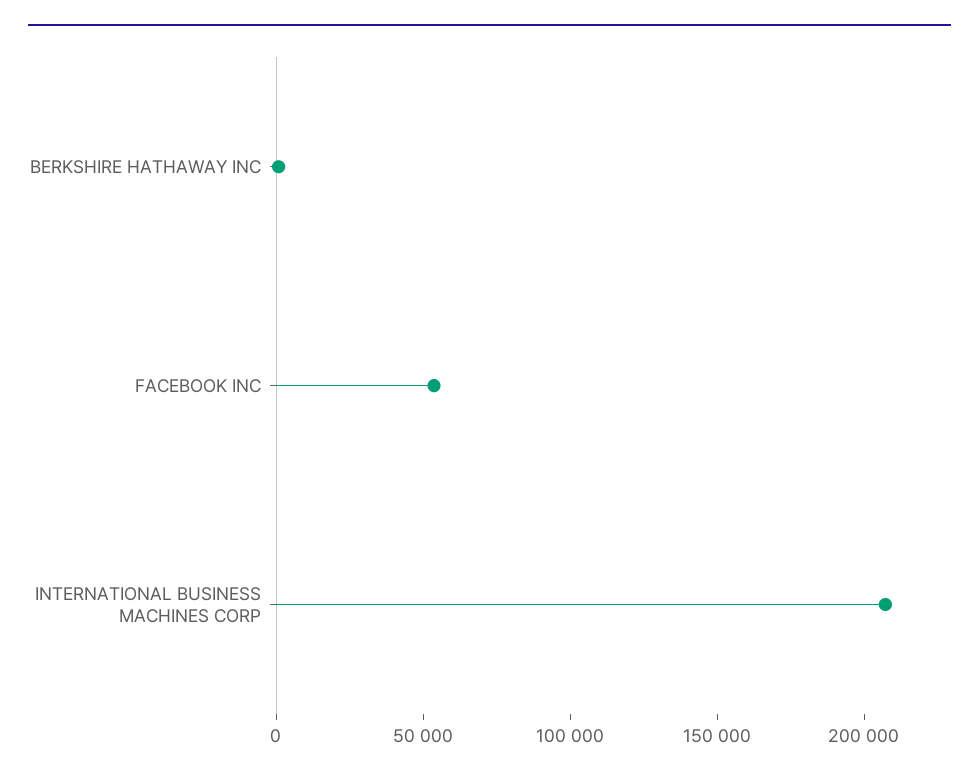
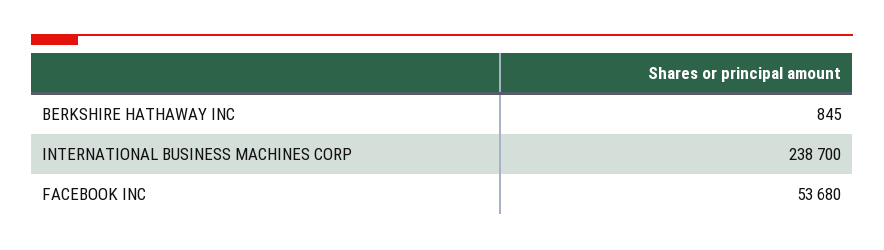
INTERNATIONAL BUSINESS MACHINES CORP: 210000 -> 238700

